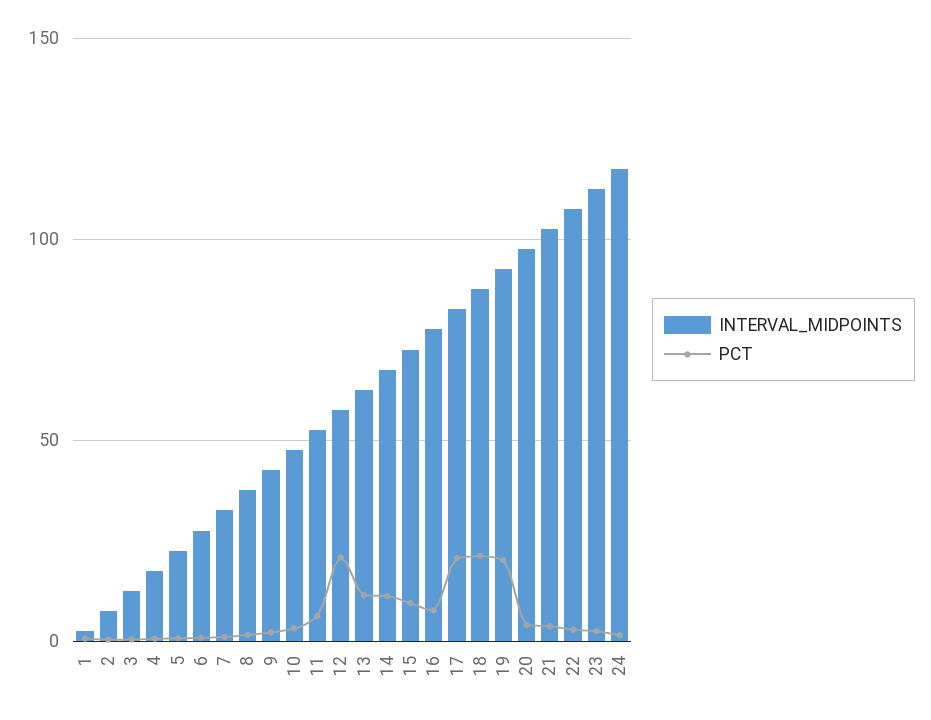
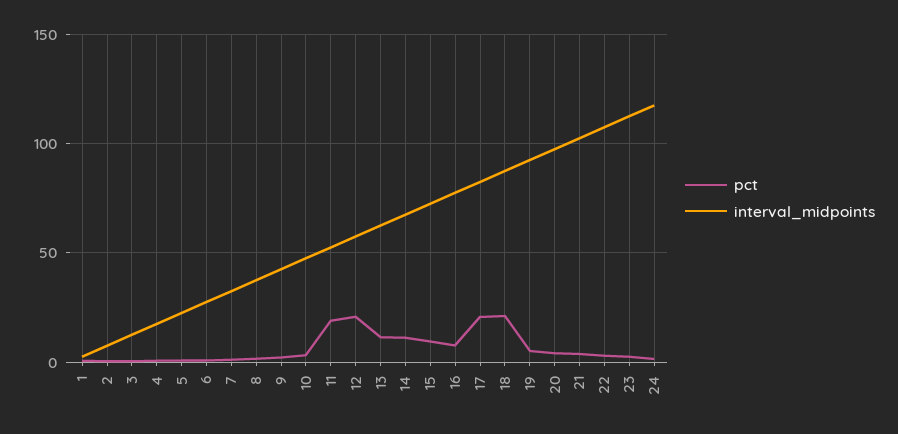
PCT, 11: 5 -> 20
PCT, 19: 20 -> 5

